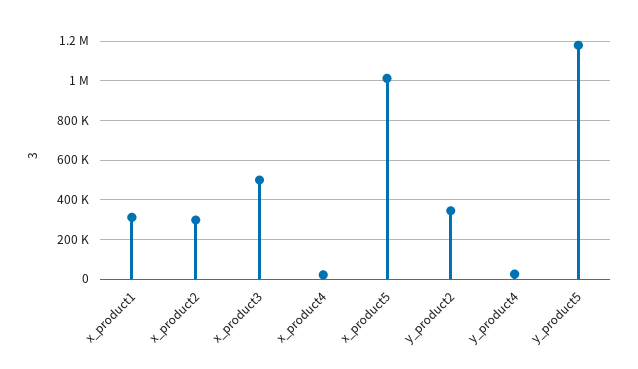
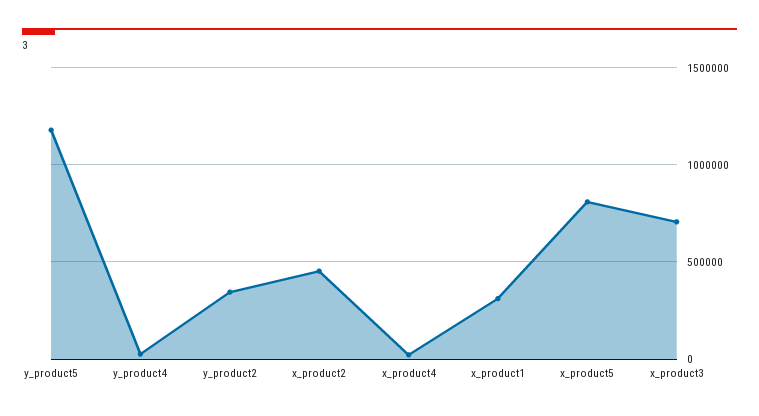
x_product2: 300000 -> 450000
x_product3: 500000 -> 700000
x_product5: 1000000 -> 800000

